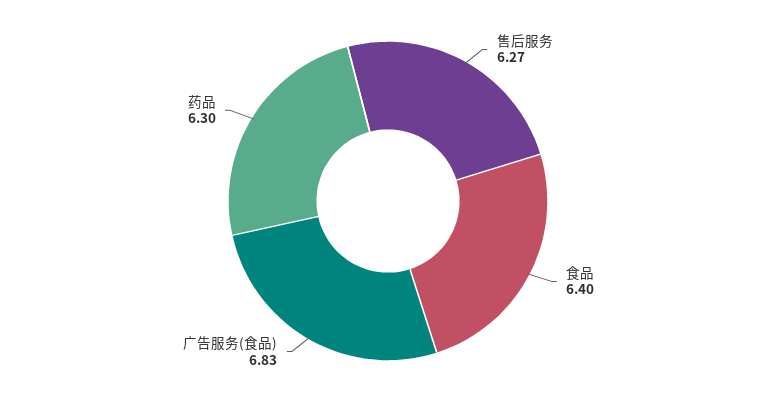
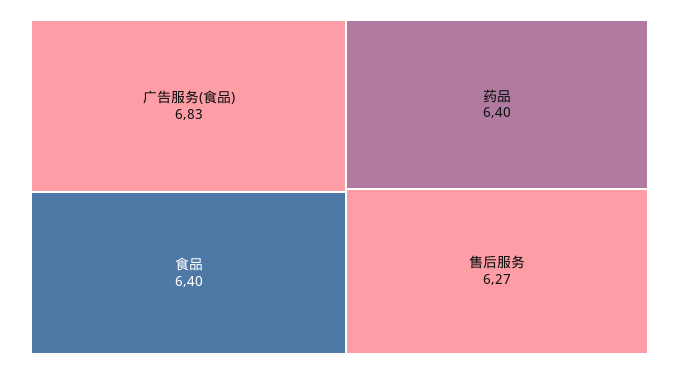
药品: 6.3 -> 6.4

